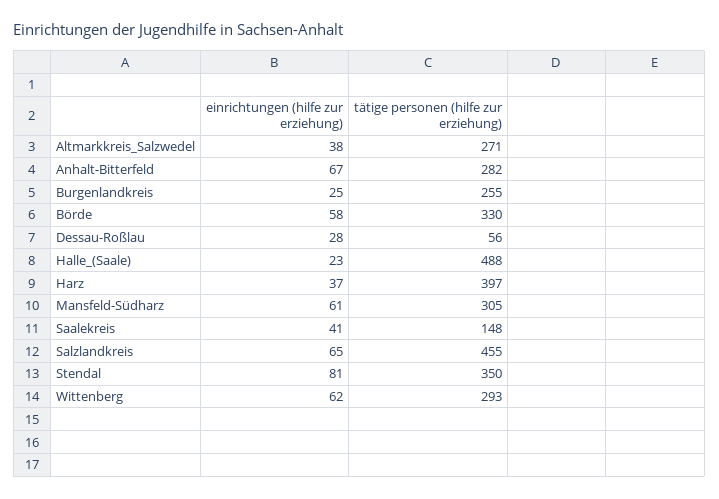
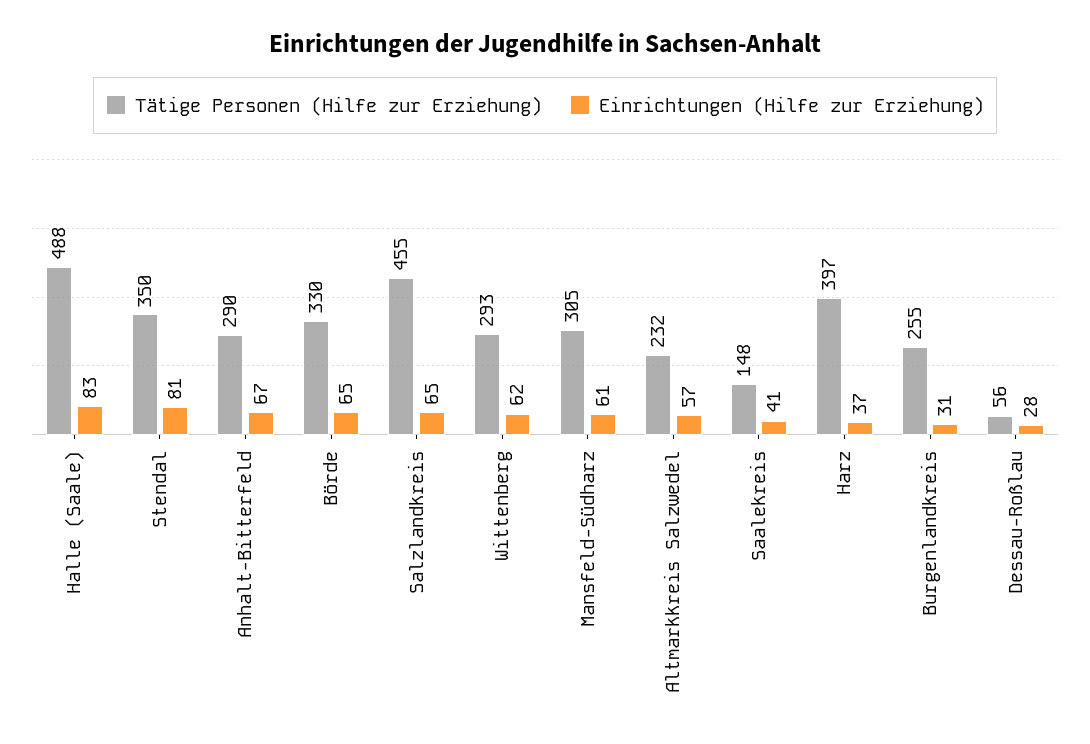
einrichtungen (hilfe zur erziehung), Altmarkkreis_Salzwedel: 38 -> 57
tätige personen (hilfe zur erziehung), Altmarkkreis_Salzwedel: 271 -> 232
tätige personen (hilfe zur erziehung), Anhalt-Bitterfeld: 282 -> 290
einrichtungen (hilfe zur erziehung), Burgenlandkreis: 25 -> 31
einrichtungen (hilfe zur erziehung), Börde: 58 -> 65
einrichtungen (hilfe zur erziehung), Halle_(Saale): 23 -> 83

